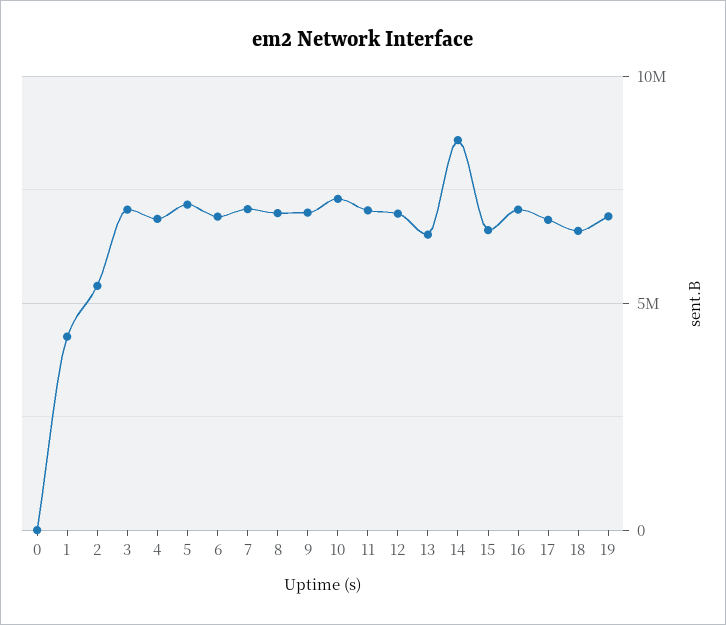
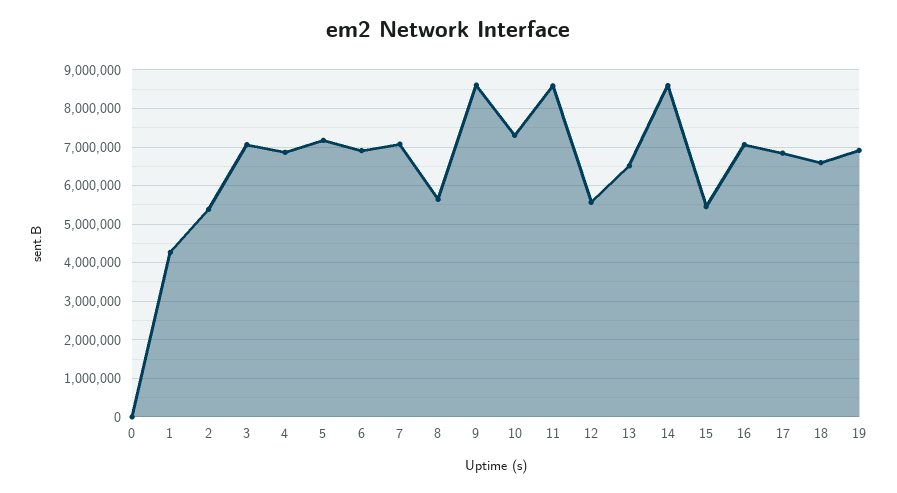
8: 7000000 -> 5600000
9: 7000000 -> 8600000
11: 7000000 -> 8600000
12: 7000000 -> 5600000
15: 6500000 -> 5400000

